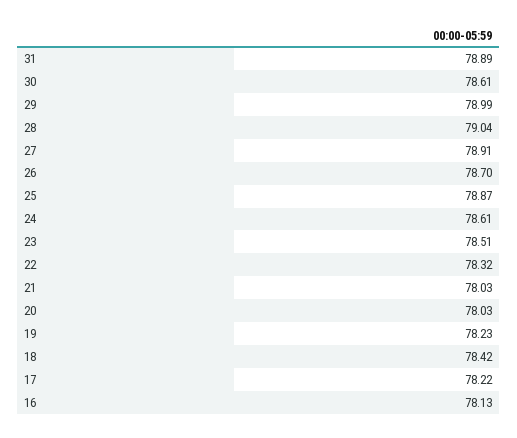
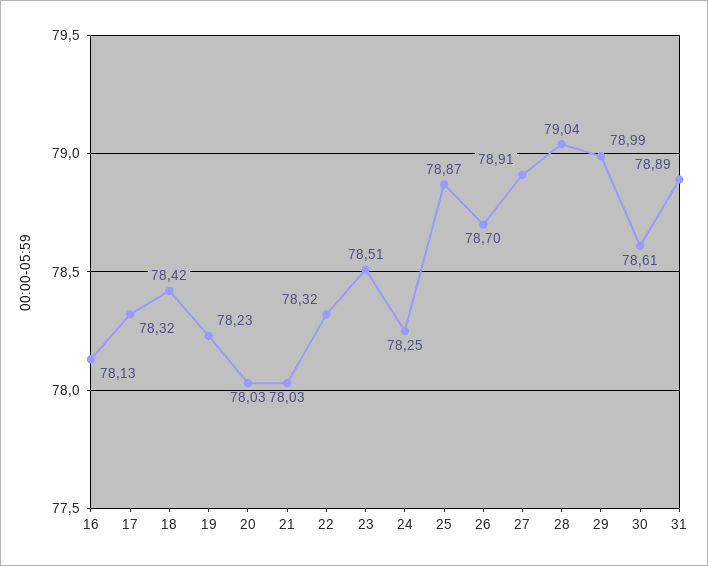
24: 78.61 -> 78.25
17: 78.22 -> 78.32

